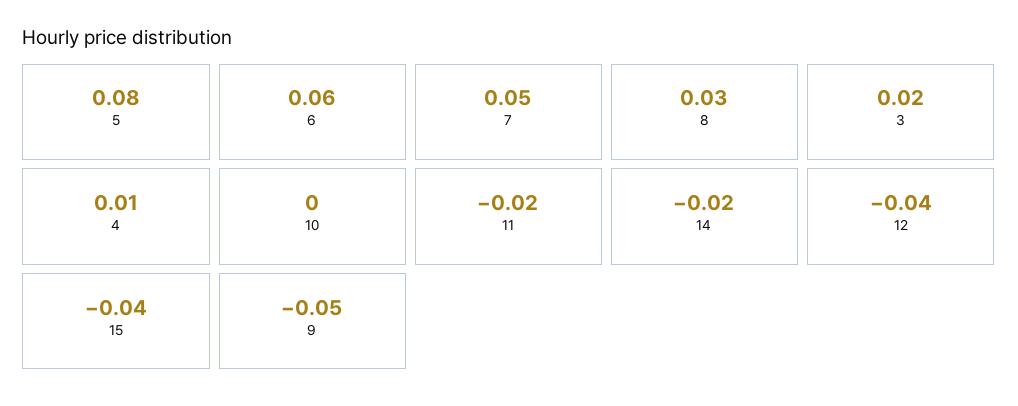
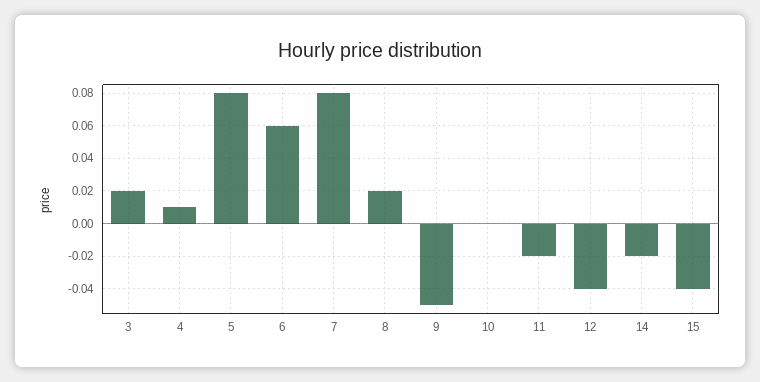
7: 0.05 -> 0.08
8: 0.03 -> 0.02

